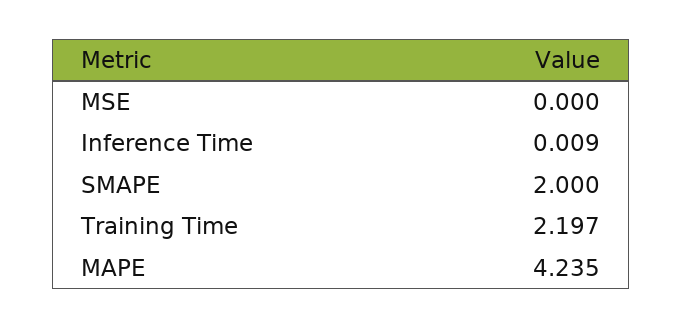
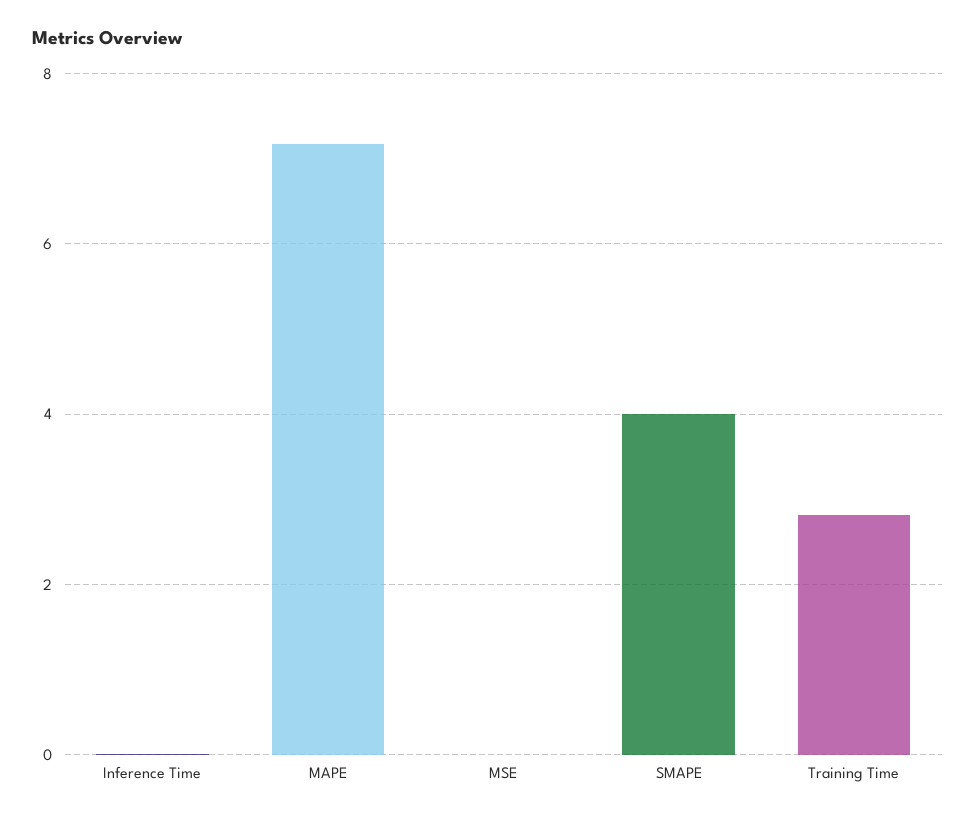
SMAPE: 2 -> 4
Training Time: 2.197 -> 2.8
MAPE: 4.235 -> 7.2

